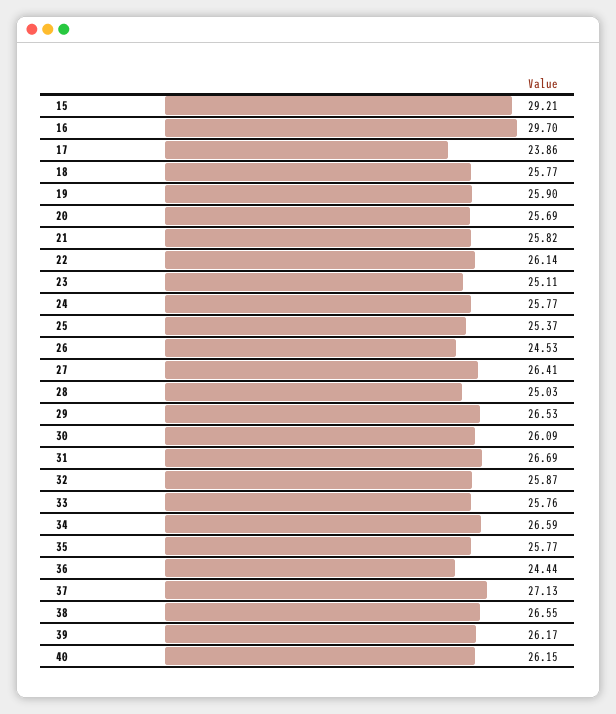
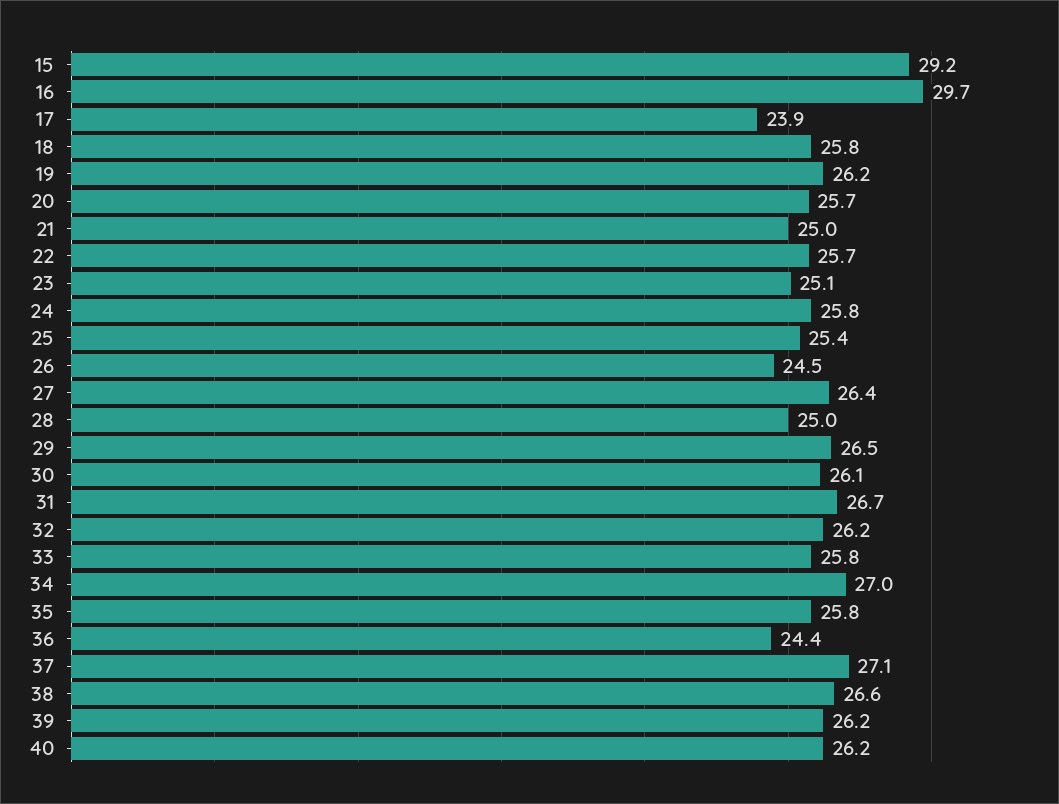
19: 25.9 -> 26.2
21: 25.82 -> 25
22: 26.14 -> 25.7
32: 25.87 -> 26.2
34: 26.59 -> 27

